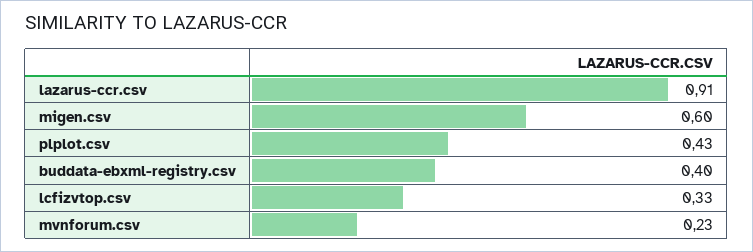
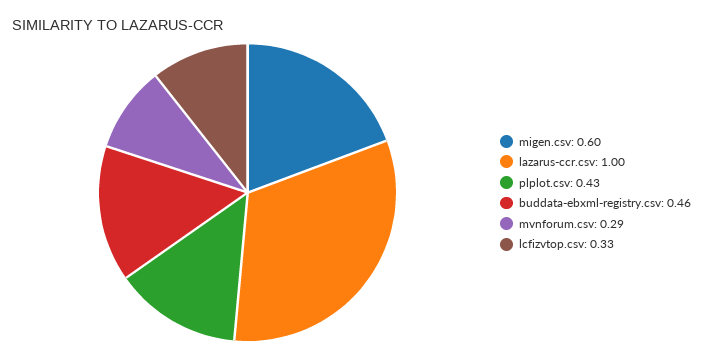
lazarus-ccr.csv: 0.91 -> 1
buddata-ebxml-registry.csv: 0.4 -> 0.46
mvnforum.csv: 0.23 -> 0.29

